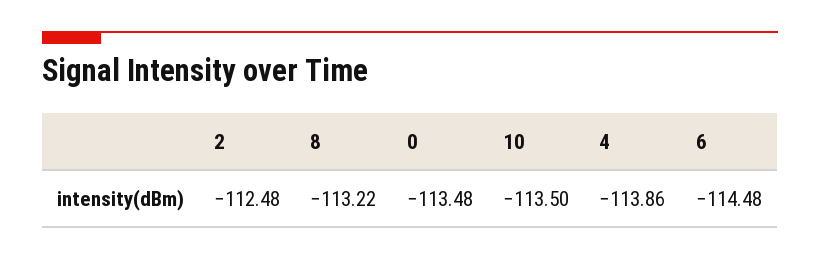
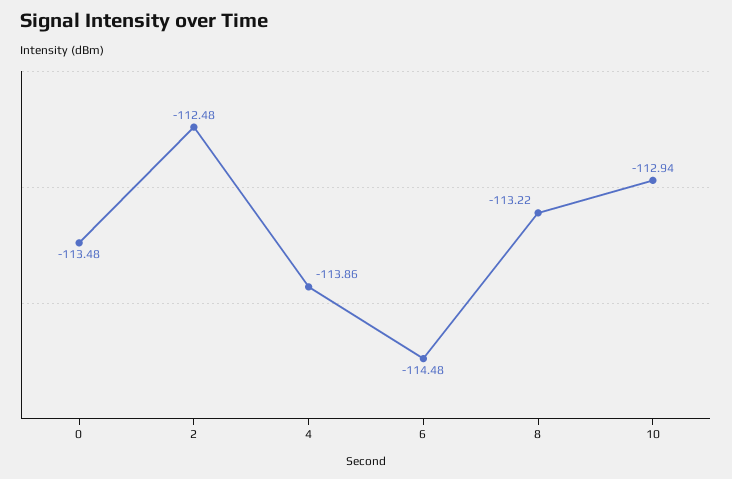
10: -113.5 -> -112.94

